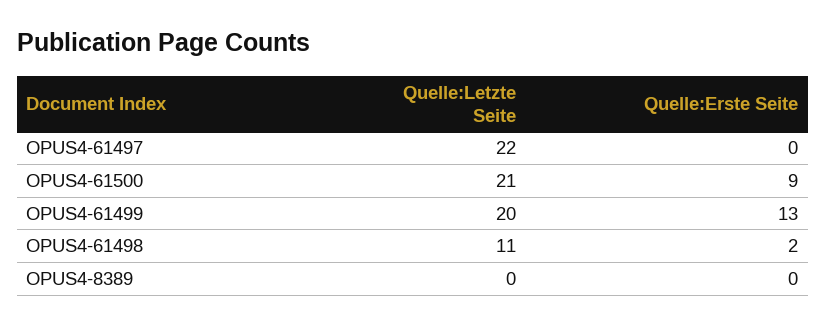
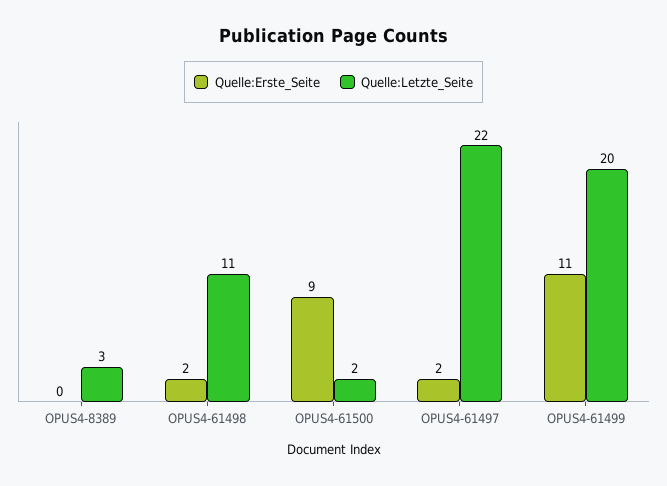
Quelle:Erste Seite, OPUS4-61497: 0 -> 2
Quelle:Letzte Seite, OPUS4-61500: 21 -> 2
Quelle:Erste Seite, OPUS4-61499: 13 -> 11
Quelle:Letzte Seite, OPUS4-8389: 0 -> 3

